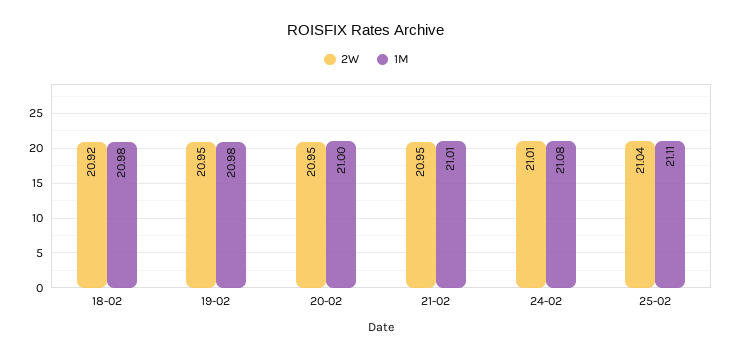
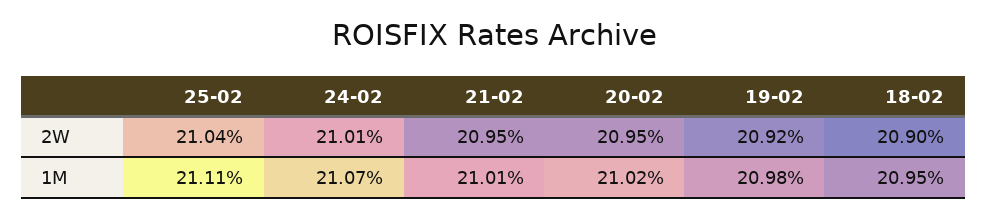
2W, 18-02: 20.92 -> 20.9
1M, 18-02: 20.98 -> 20.95
2W, 19-02: 20.95 -> 20.92
1M, 20-02: 21 -> 21.02
1M, 24-02: 21.08 -> 21.07

